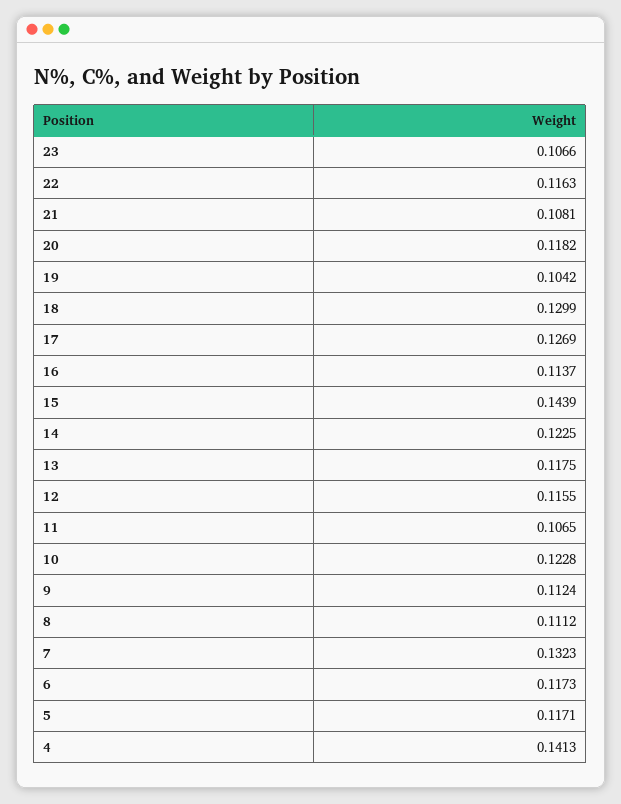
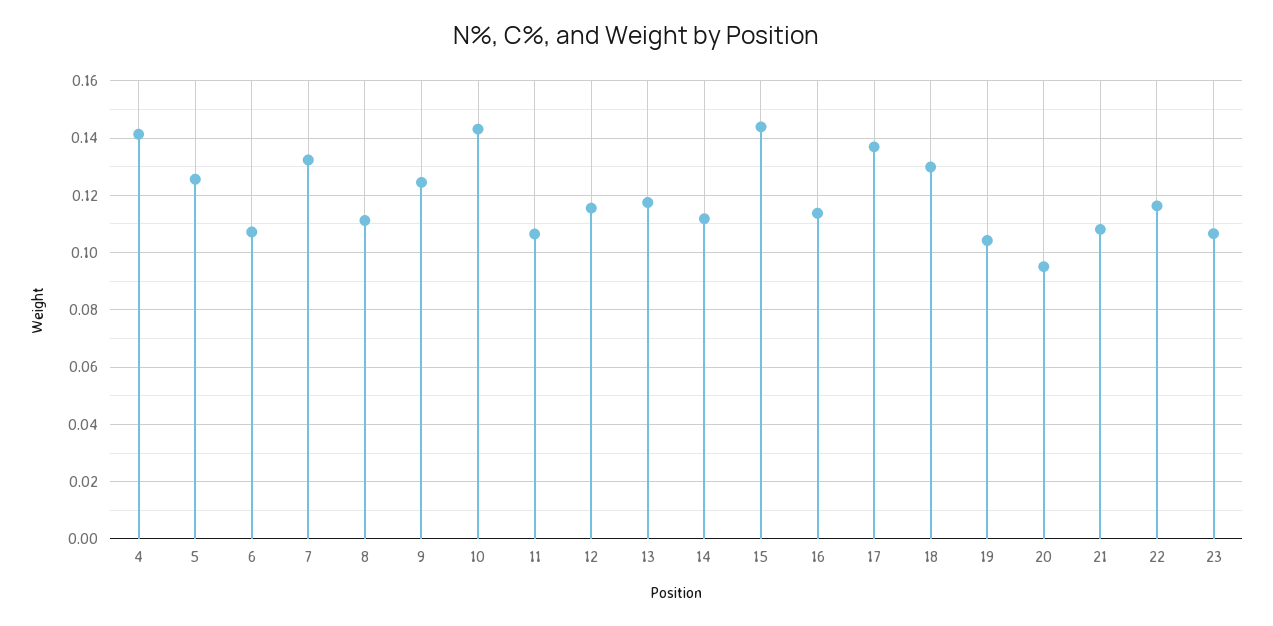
20: 0.1182 -> 0.095
17: 0.1269 -> 0.1375
14: 0.1225 -> 0.1125
10: 0.1228 -> 0.1425
9: 0.1124 -> 0.125
6: 0.1173 -> 0.1075
5: 0.1171 -> 0.125

